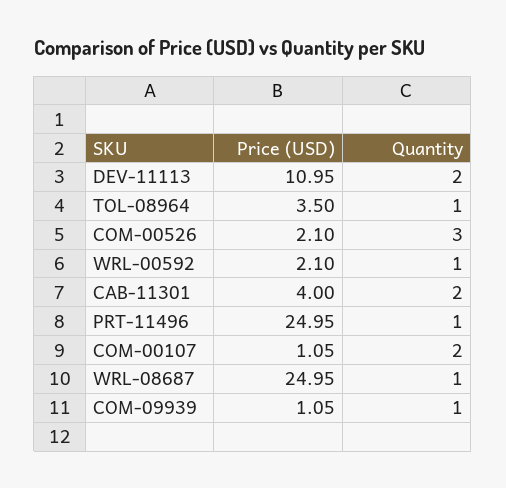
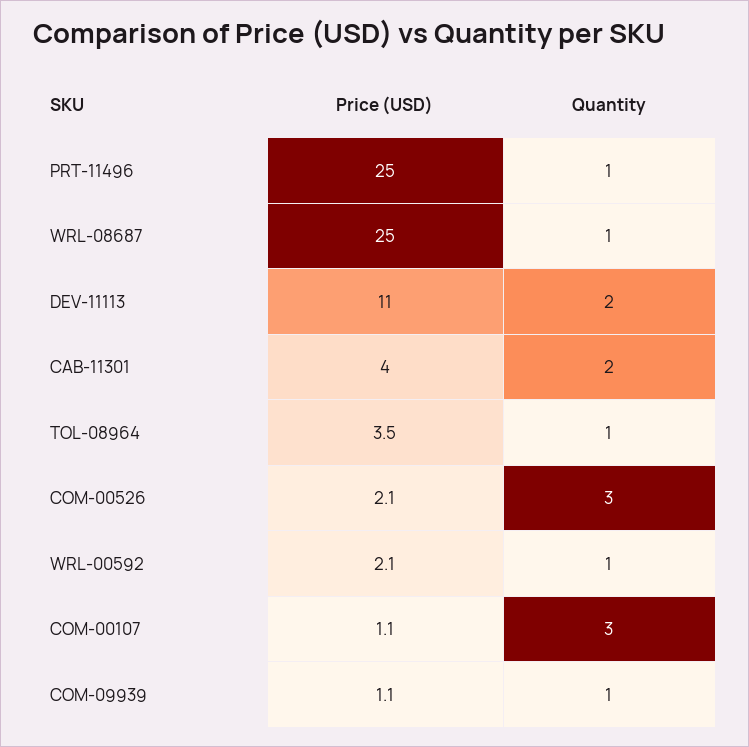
Quantity, COM-00107: 2 -> 3

